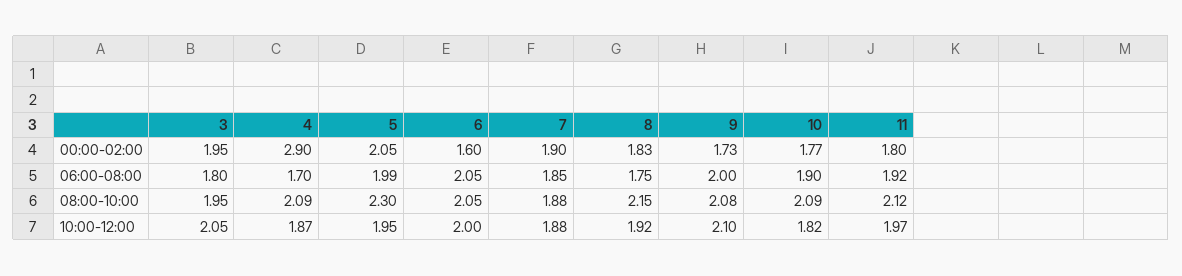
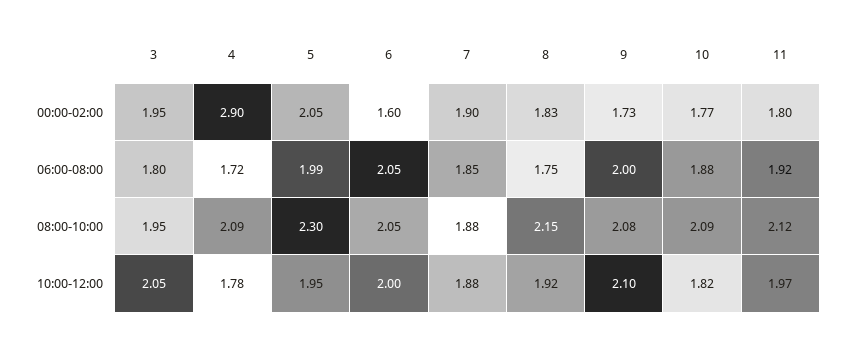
4, 06:00-08:00: 1.7 -> 1.72
10, 06:00-08:00: 1.9 -> 1.88
4, 10:00-12:00: 1.87 -> 1.78

